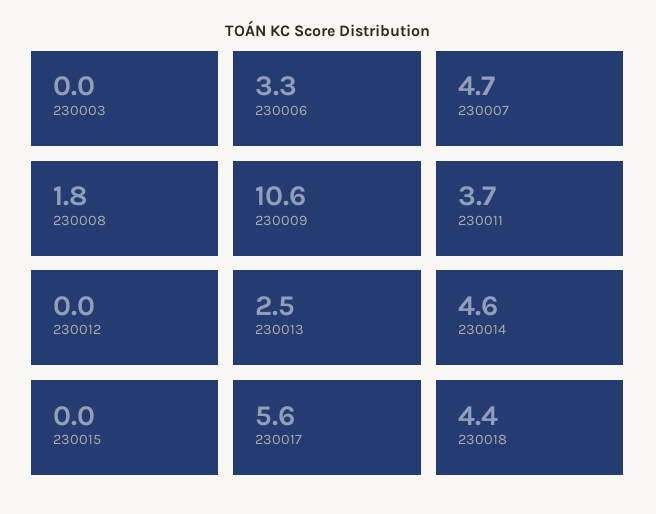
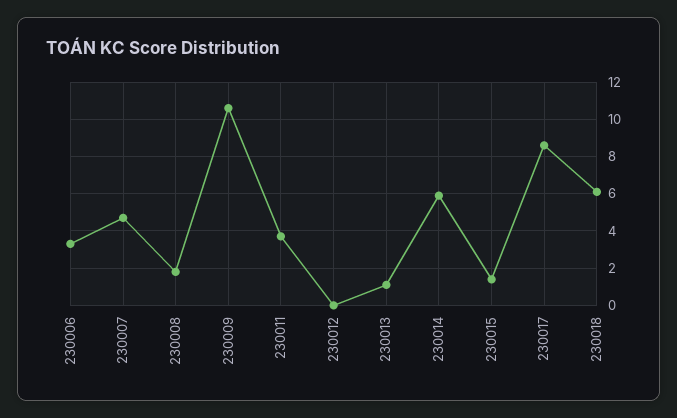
230003: 0 -> none
230013: 2.5 -> 1
230014: 4.6 -> 6
230015: 0 -> 1.5
230017: 5.6 -> 8.5
230018: 4.4 -> 6

